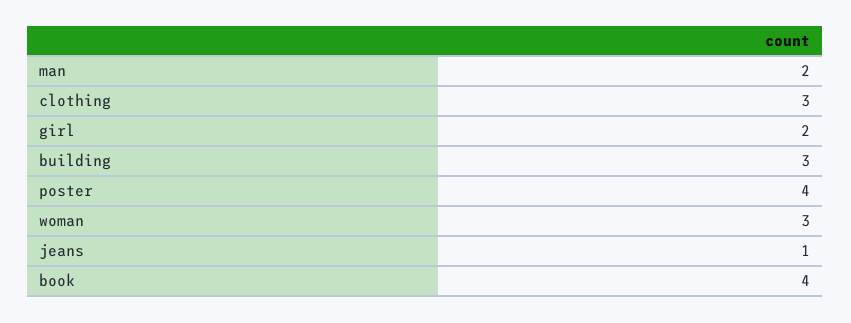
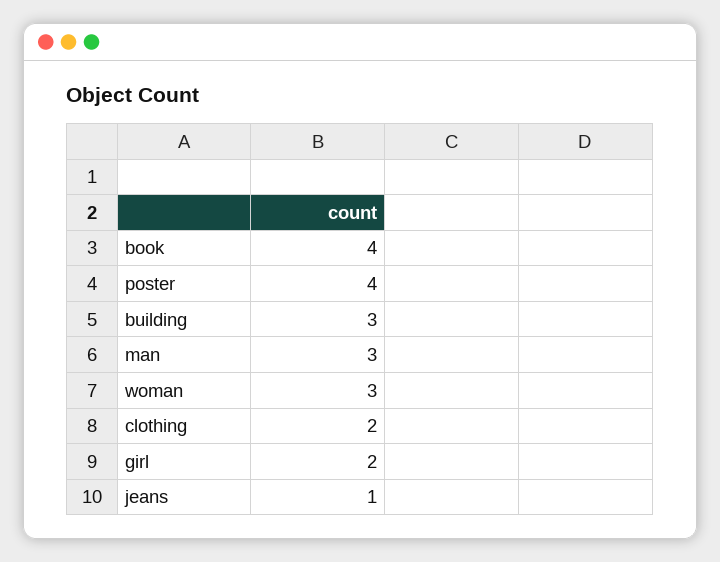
man: 2 -> 3
clothing: 3 -> 2

